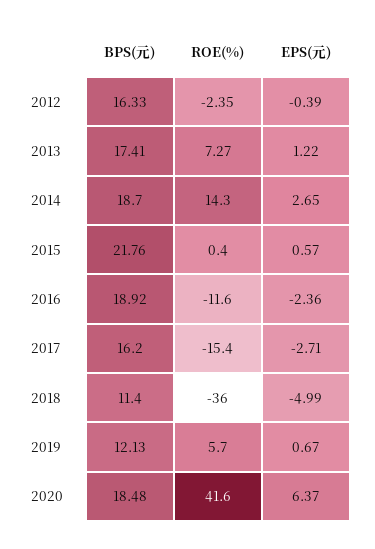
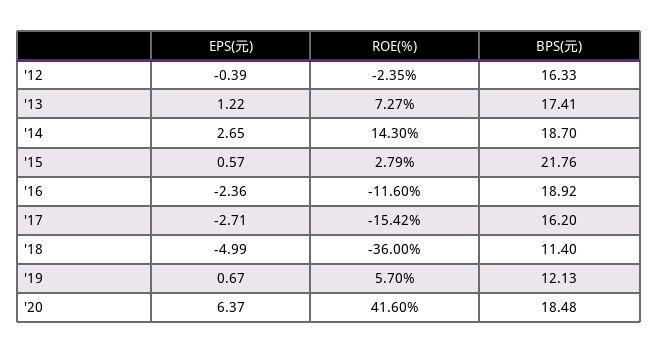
ROE(%), 2015: 0.4 -> 2.79
ROE(%), 2017: -15.4 -> -15.42

